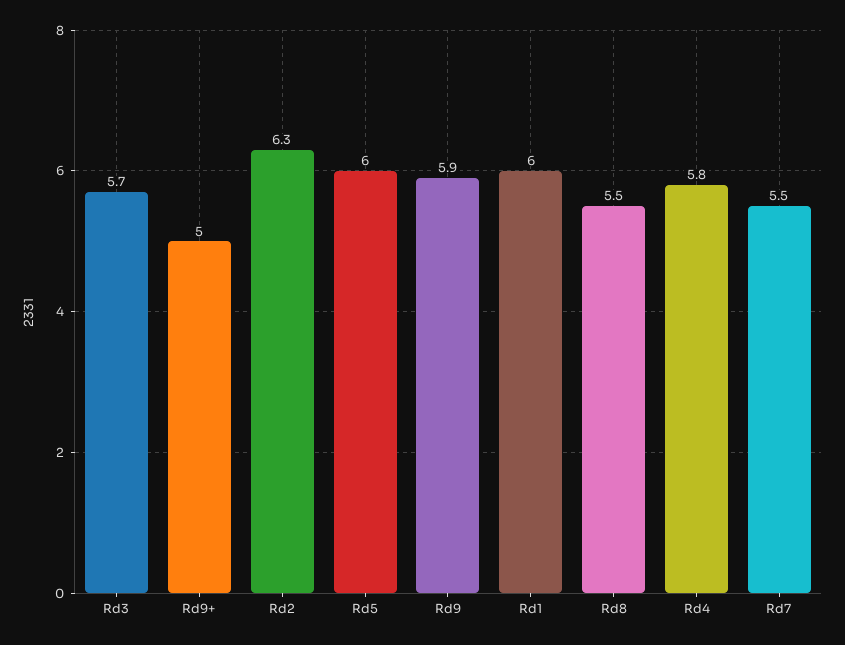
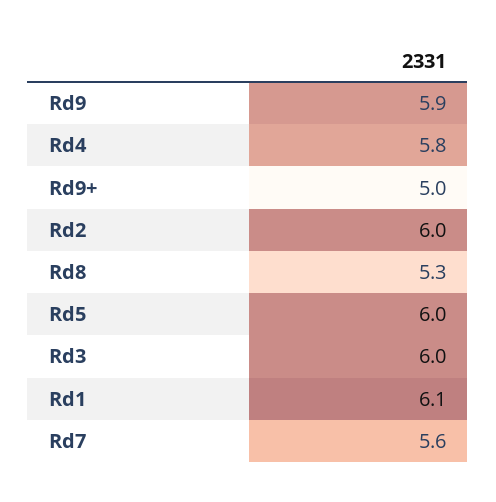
Rd3: 5.7 -> 6
Rd2: 6.3 -> 6
Rd1: 6 -> 6.1
Rd8: 5.5 -> 5.3
Rd7: 5.5 -> 5.6

